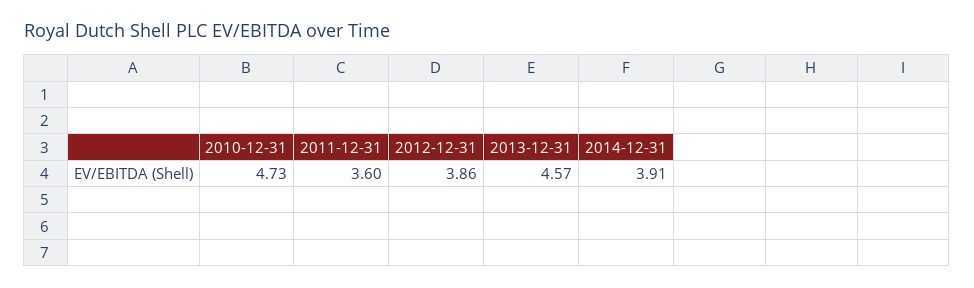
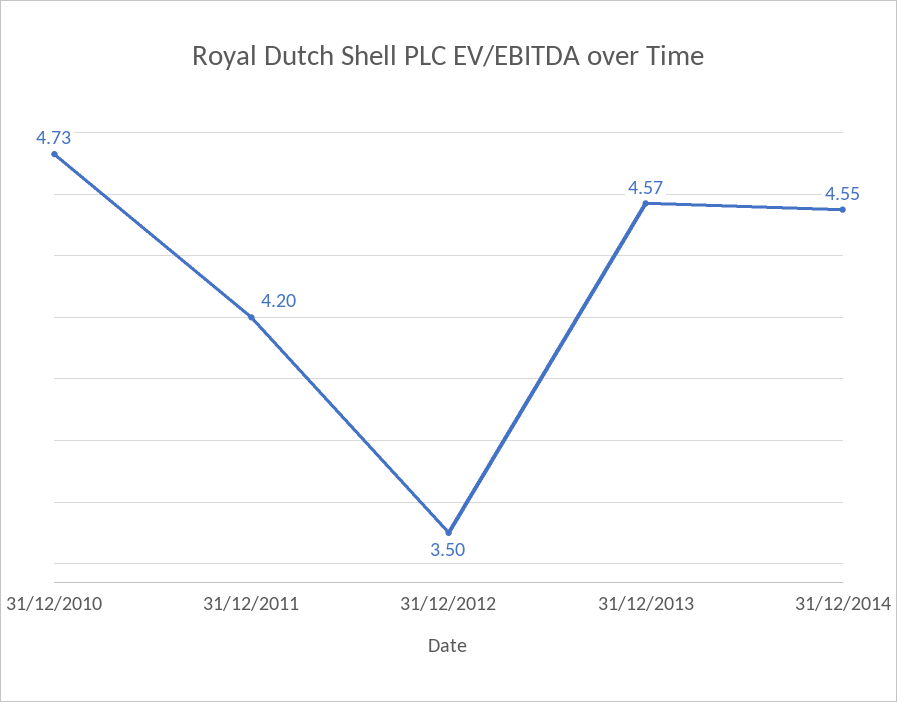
2011-12-31: 3.6 -> 4.2
2012-12-31: 3.86 -> 3.5
2014-12-31: 3.91 -> 4.55

